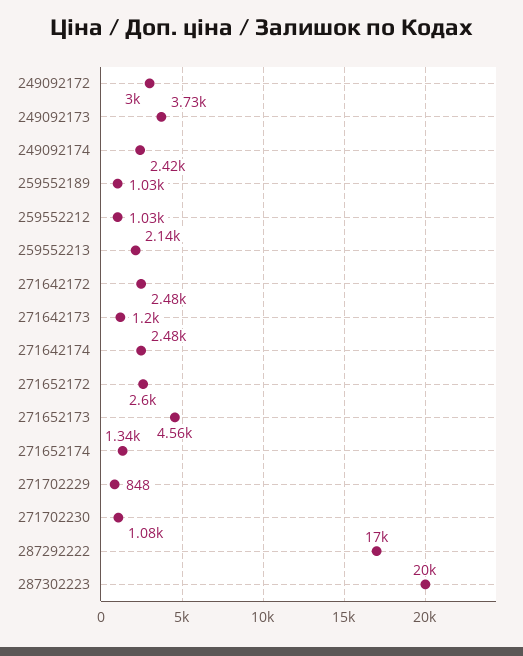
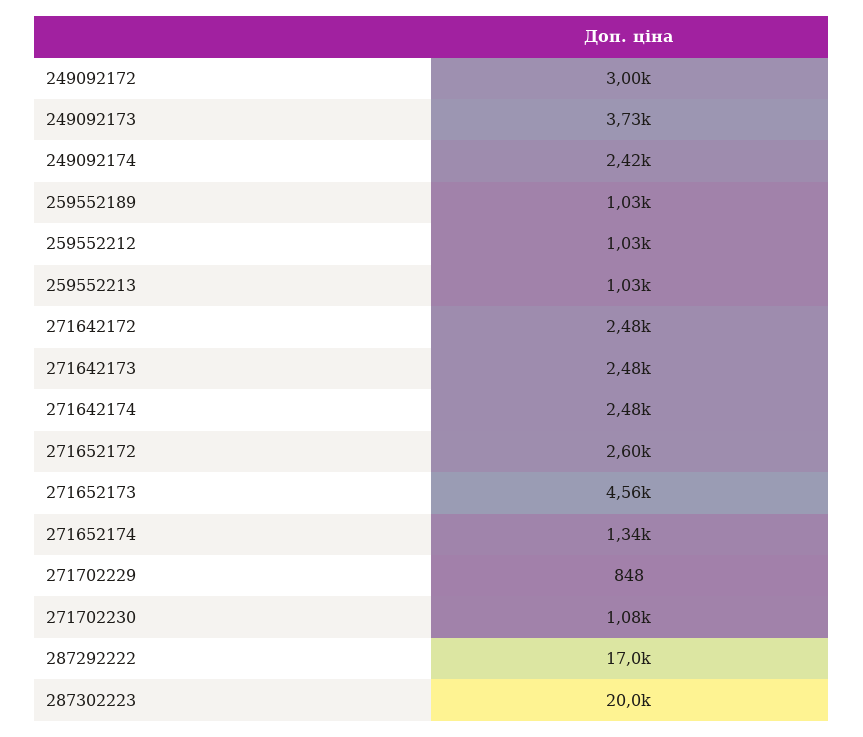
259552213: 2140 -> 1030
271642173: 1200 -> 2480

